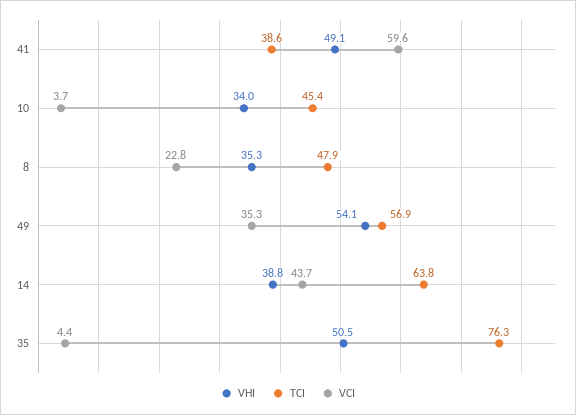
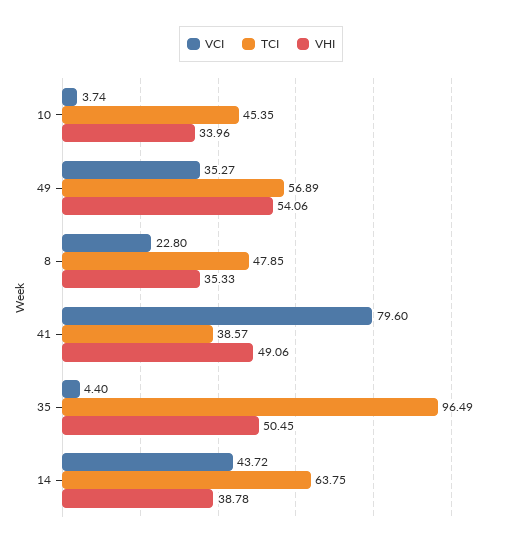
VCI, 41: 59.6 -> 79.6
TCI, 35: 76.3 -> 96.49

